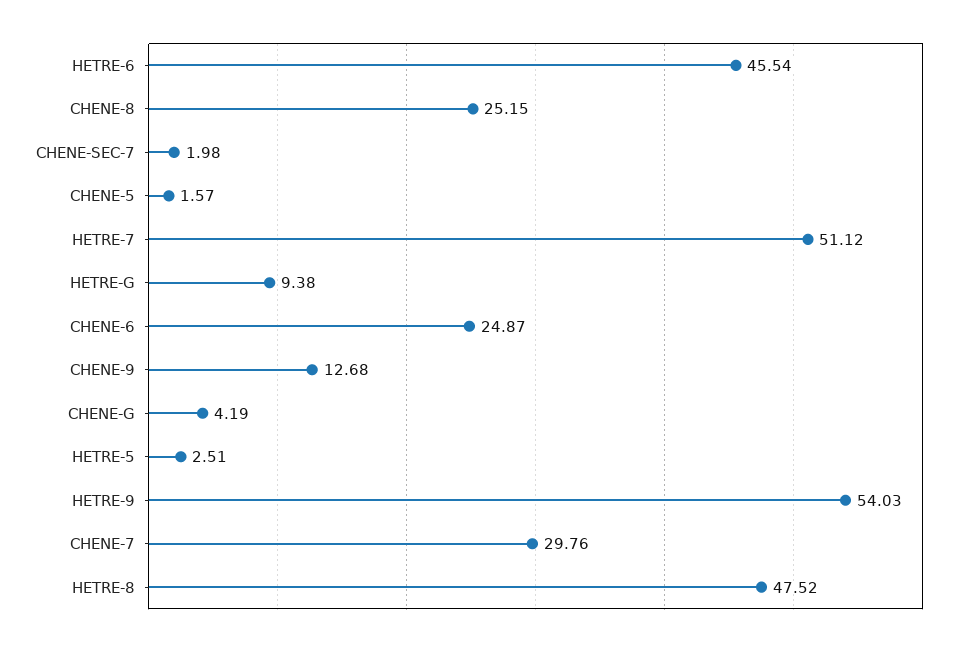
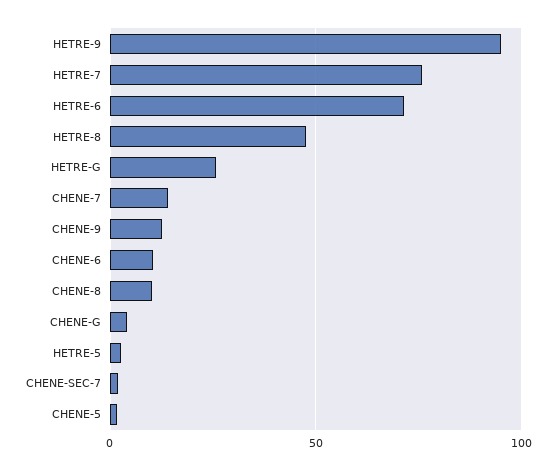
HETRE-6: 45.54 -> 70
CHENE-8: 25.15 -> 10
HETRE-7: 51.12 -> 75
HETRE-G: 9.38 -> 25
CHENE-6: 24.87 -> 10
HETRE-9: 54.03 -> 95
CHENE-7: 29.76 -> 15

